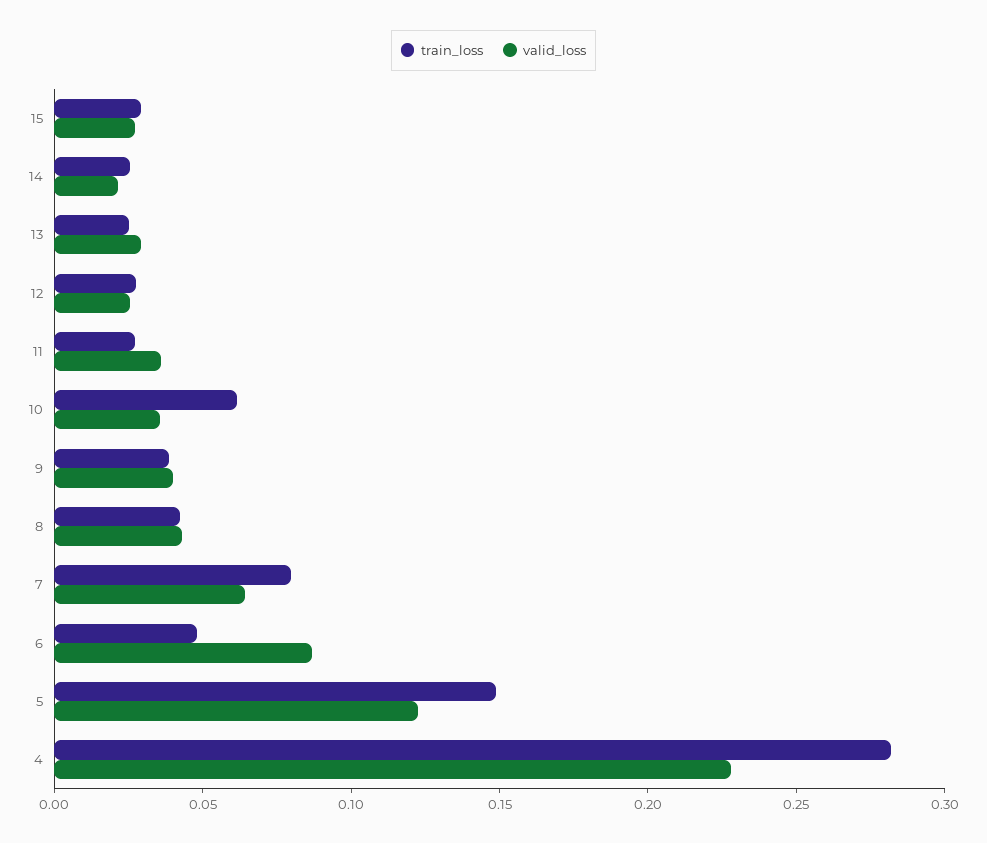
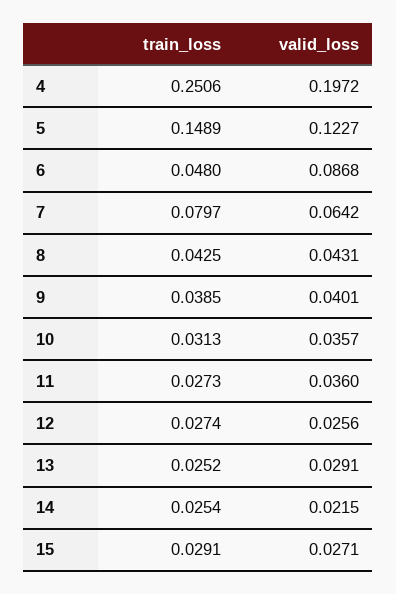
train_loss, 10: 0.06 -> 0.0313
train_loss, 4: 0.28 -> 0.2506
valid_loss, 4: 0.23 -> 0.1972

